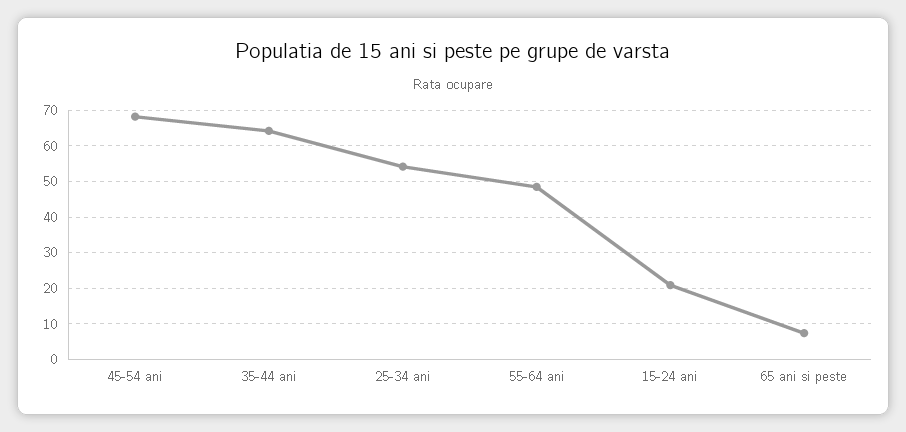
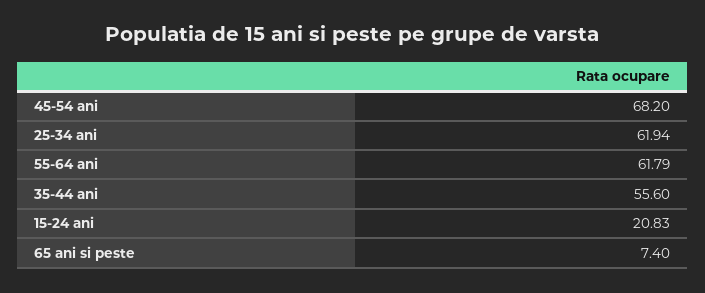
35-44 ani: 64 -> 55.6
25-34 ani: 54 -> 61.94
55-64 ani: 48 -> 61.79

